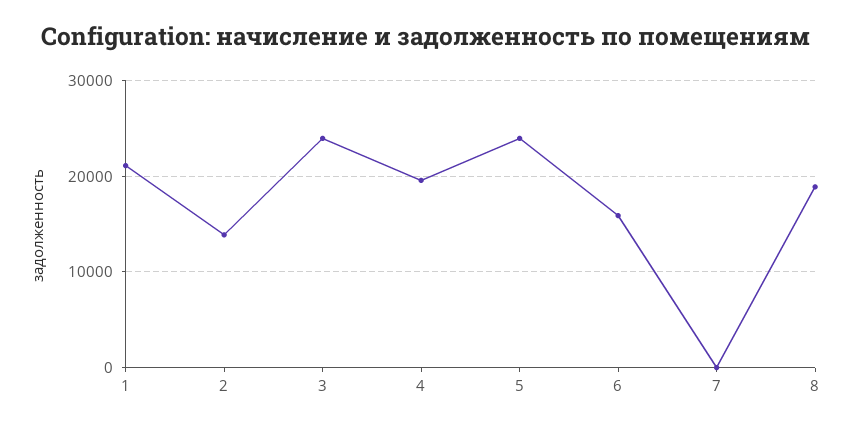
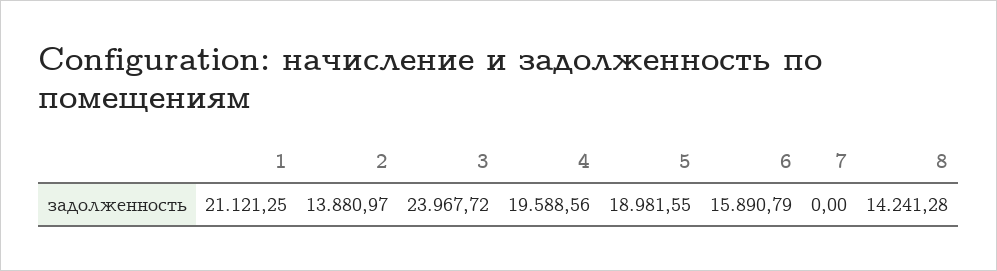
5: 24000 -> 18981.55
8: 19000 -> 14241.28

